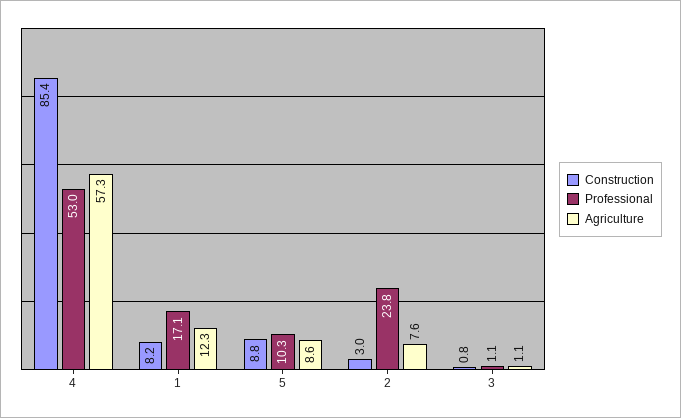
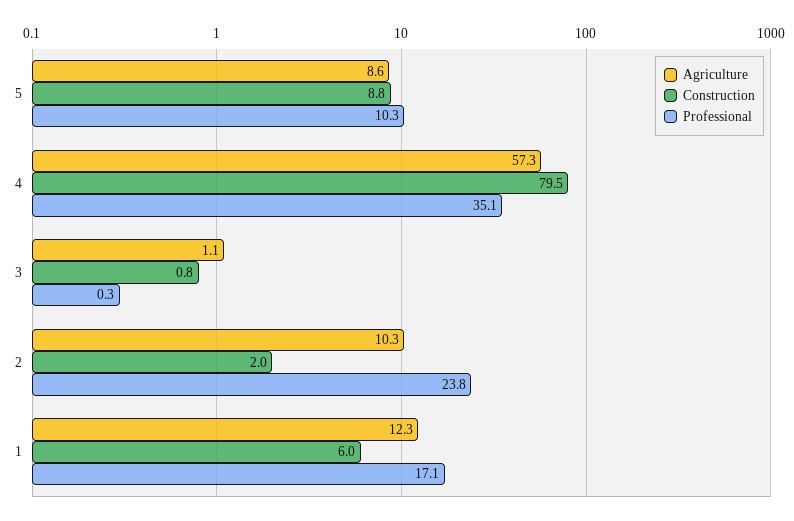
Construction, 4: 85.4 -> 79.5
Professional, 4: 53 -> 35.1
Construction, 1: 8.2 -> 6
Construction, 2: 3 -> 2
Agriculture, 2: 7.6 -> 10.3
Professional, 3: 1.1 -> 0.3

